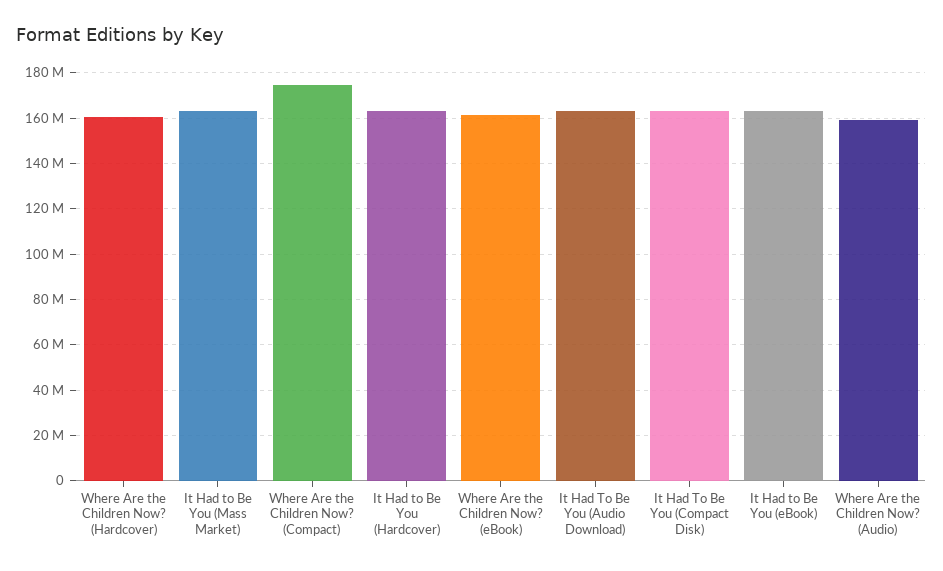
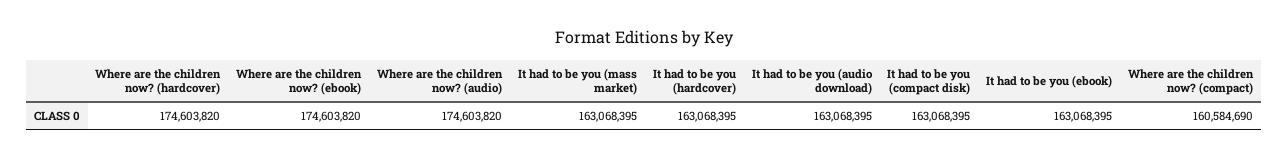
Where Are the Children Now? (Hardcover): 160000000 -> 174603820
Where Are the Children Now? (Compact): 175000000 -> 160584690
Where Are the Children Now? (eBook): 160000000 -> 174603820
Where Are the Children Now? (Audio): 160000000 -> 174603820

